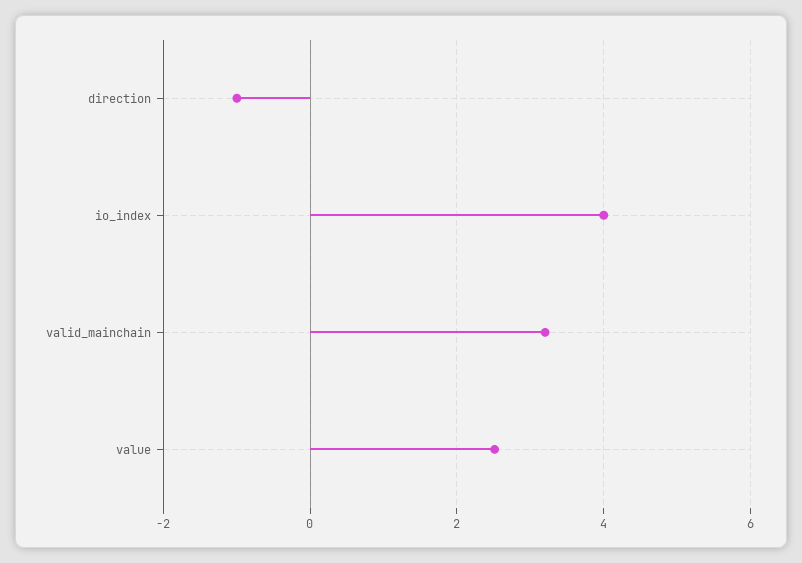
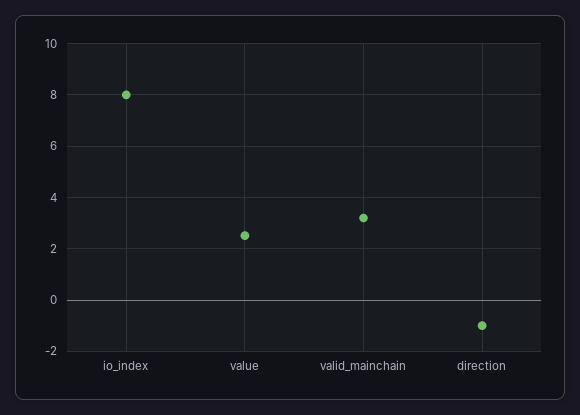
io_index: 4 -> 8

